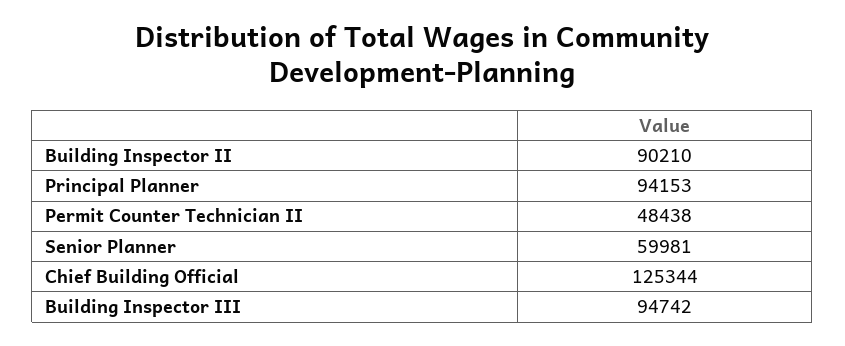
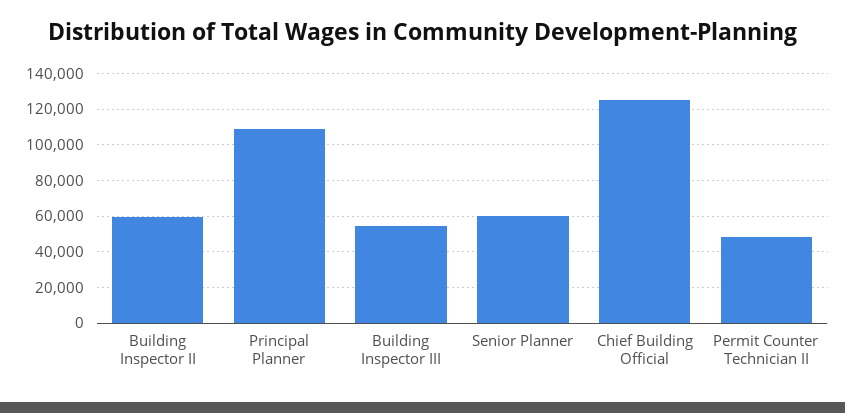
Building Inspector II: 90210 -> 60000
Principal Planner: 94153 -> 110000
Building Inspector III: 94742 -> 55000

